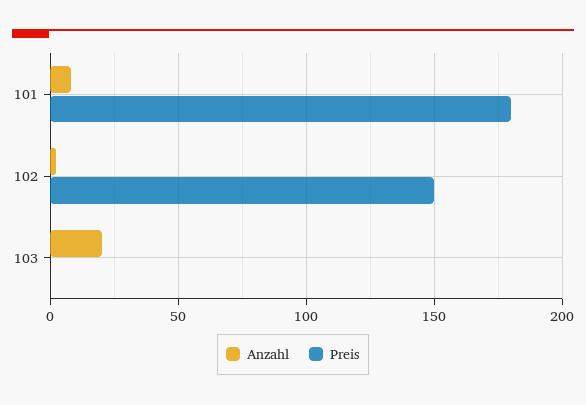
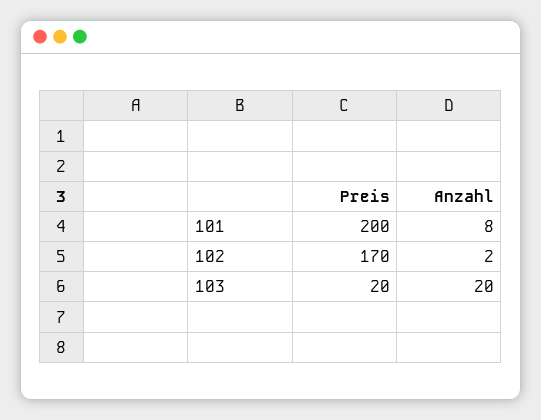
Preis, 101: 180 -> 200
Preis, 102: 150 -> 170
Preis, 103: 0 -> 20

